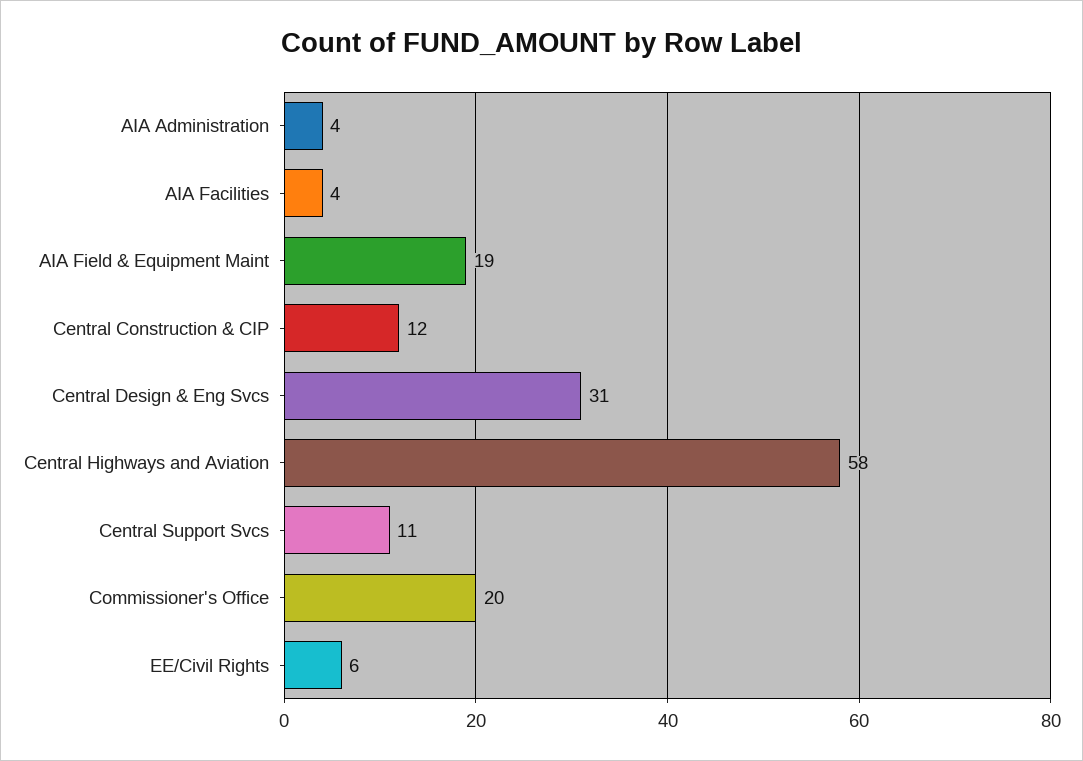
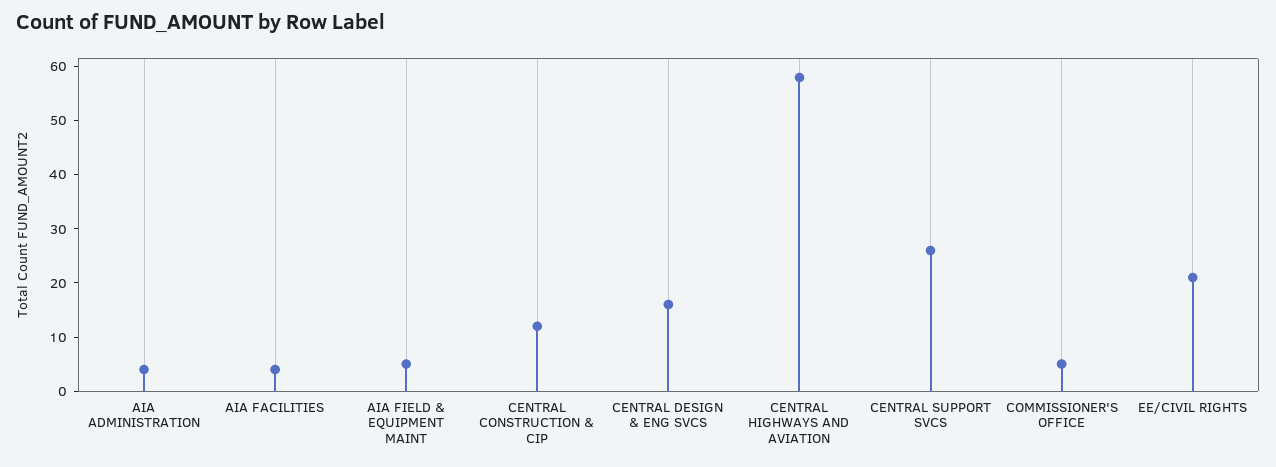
AIA Field & Equipment Maint: 19 -> 5
Central Design & Eng Svcs: 31 -> 15
Central Support Svcs: 11 -> 25
Commissioner's Office: 20 -> 5
EE/Civil Rights: 6 -> 20

